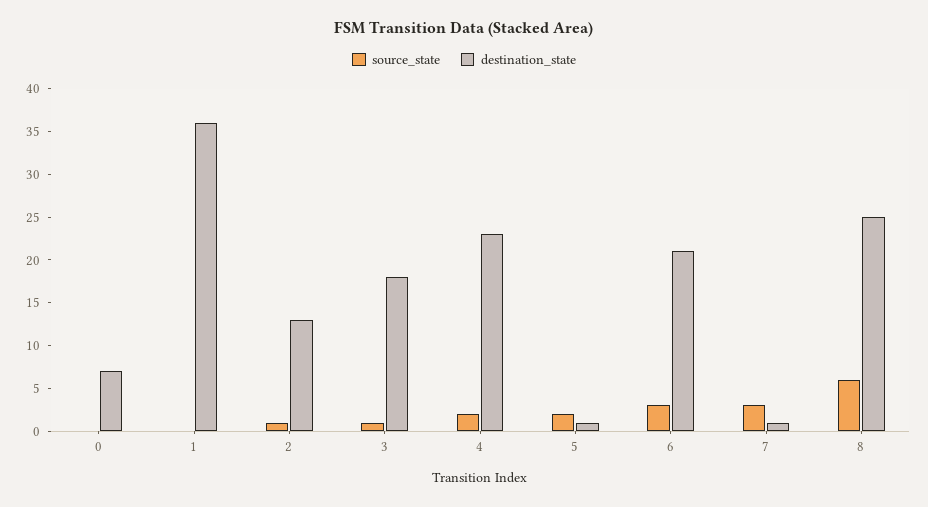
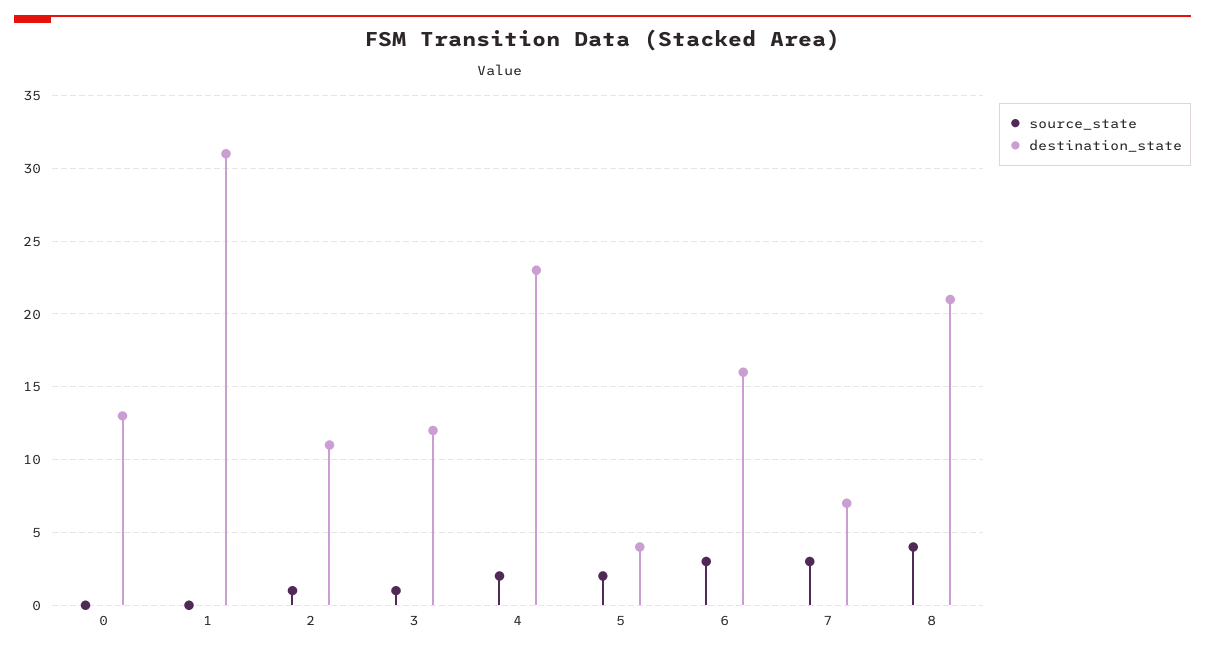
destination_state, 0: 7 -> 13
destination_state, 1: 36 -> 31
destination_state, 2: 13 -> 11
destination_state, 3: 18 -> 12
destination_state, 5: 1 -> 4
destination_state, 6: 21 -> 16
destination_state, 7: 1 -> 7
source_state, 8: 6 -> 4
destination_state, 8: 25 -> 21

